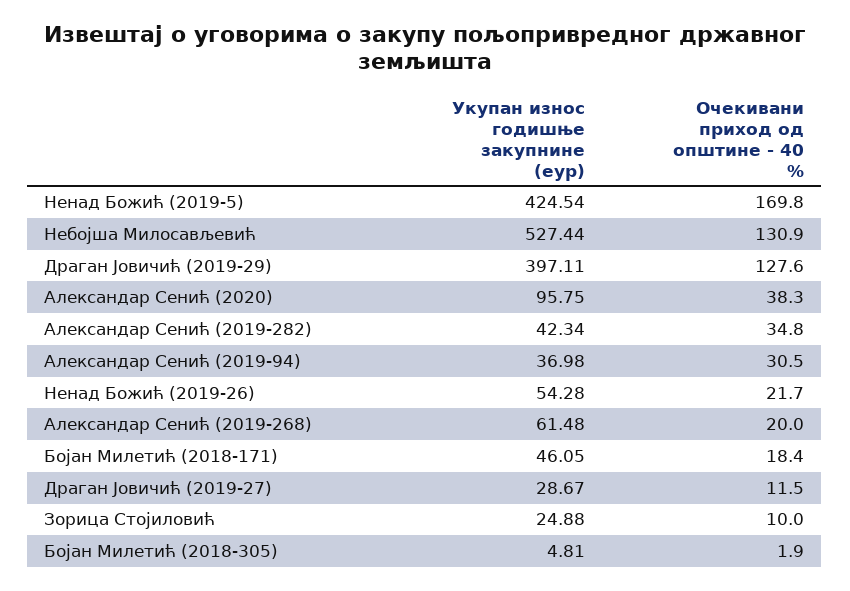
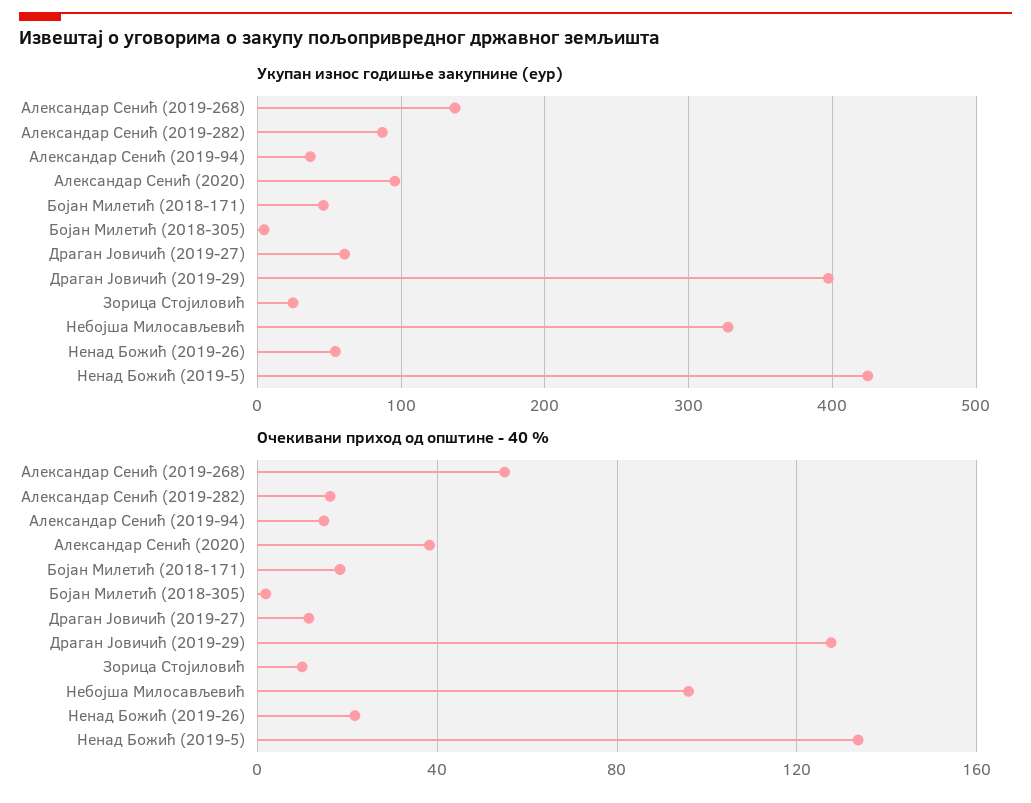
Очекивани приход од општине - 40 %, Ненад Божић (2019-5): 169.8 -> 135
Укупан износ годишње закупнине (еур), Небојша Милосављевић: 527.44 -> 330
Очекивани приход од општине - 40 %, Небојша Милосављевић: 130.9 -> 95
Укупан износ годишње закупнине (еур), Александар Сенић (2019-282): 42.34 -> 90
Очекивани приход од општине - 40 %, Александар Сенић (2019-282): 34.8 -> 15
Очекивани приход од општине - 40 %, Александар Сенић (2019-94): 30.5 -> 15
Укупан износ годишње закупнине (еур), Александар Сенић (2019-268): 61.48 -> 140
Очекивани приход од општине - 40 %, Александар Сенић (2019-268): 20 -> 55
Укупан износ годишње закупнине (еур), Драган Јовичић (2019-27): 28.67 -> 60

